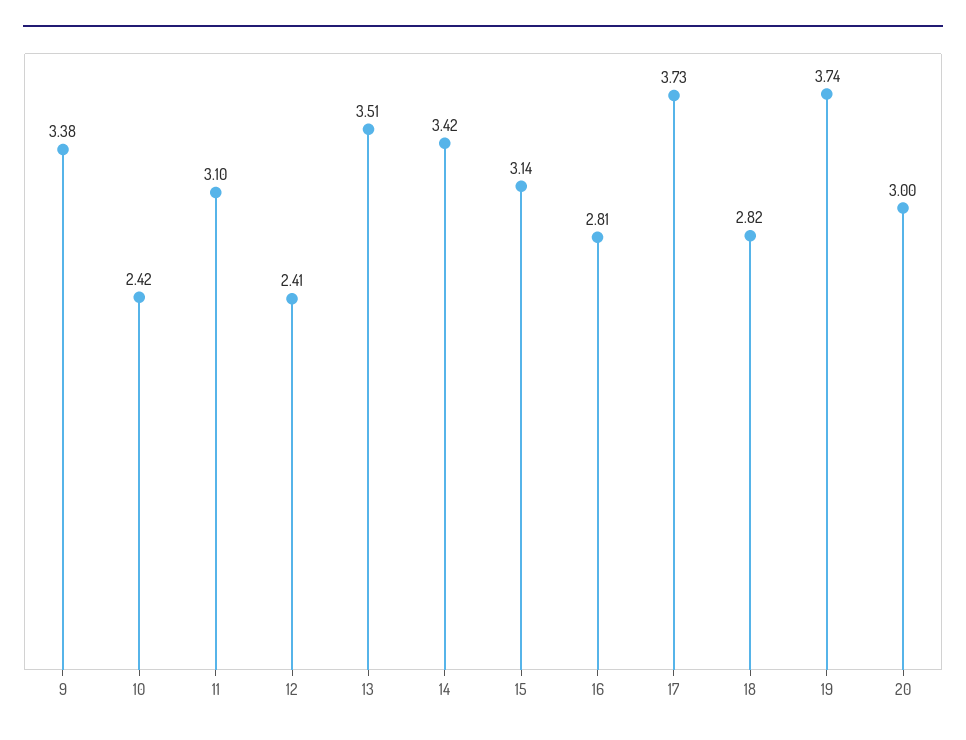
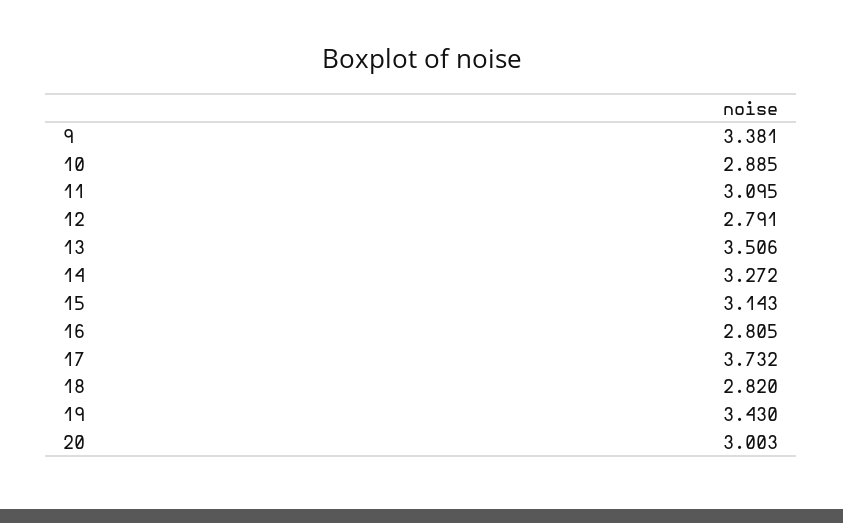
10: 2.42 -> 2.885
12: 2.41 -> 2.791
14: 3.42 -> 3.272
19: 3.74 -> 3.43

